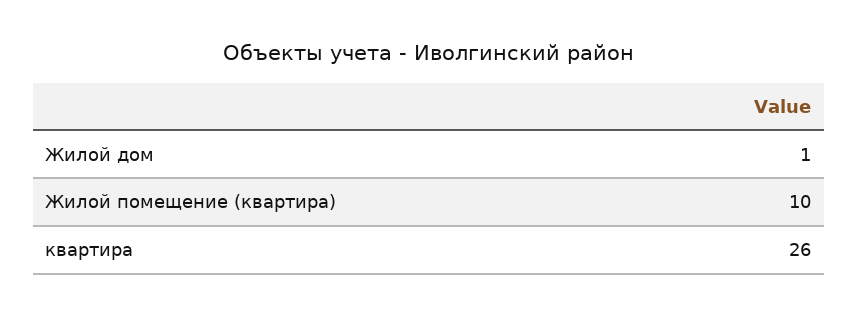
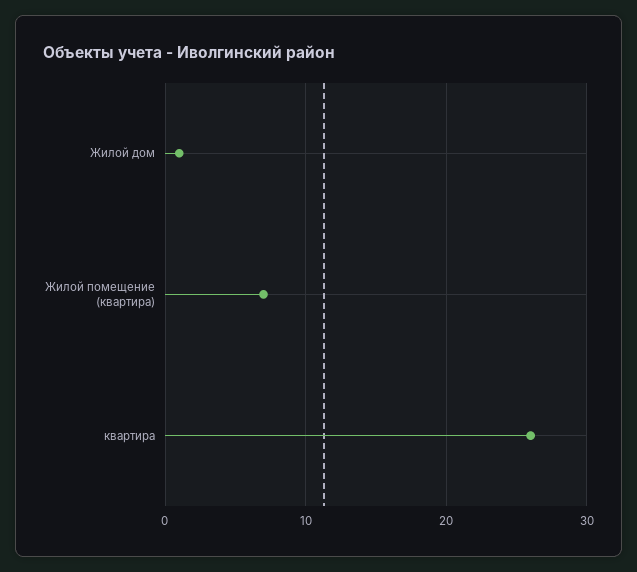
Жилой помещение (квартира): 10 -> 7

